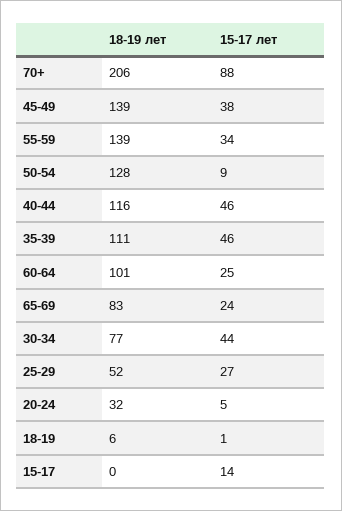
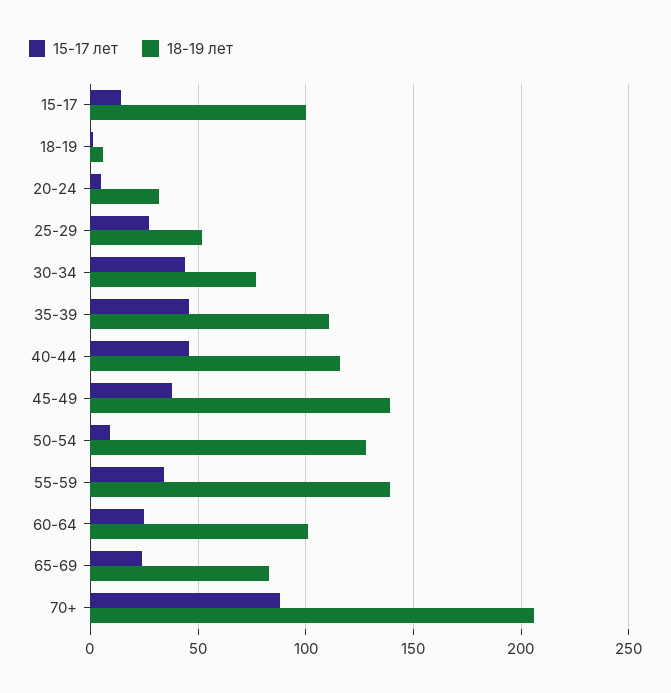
18-19 лет, 15-17: 0 -> 100

